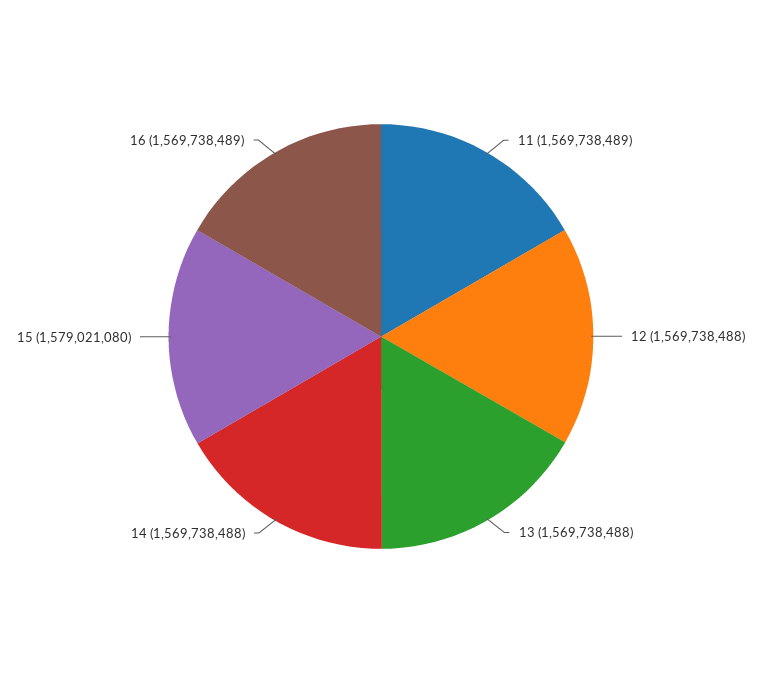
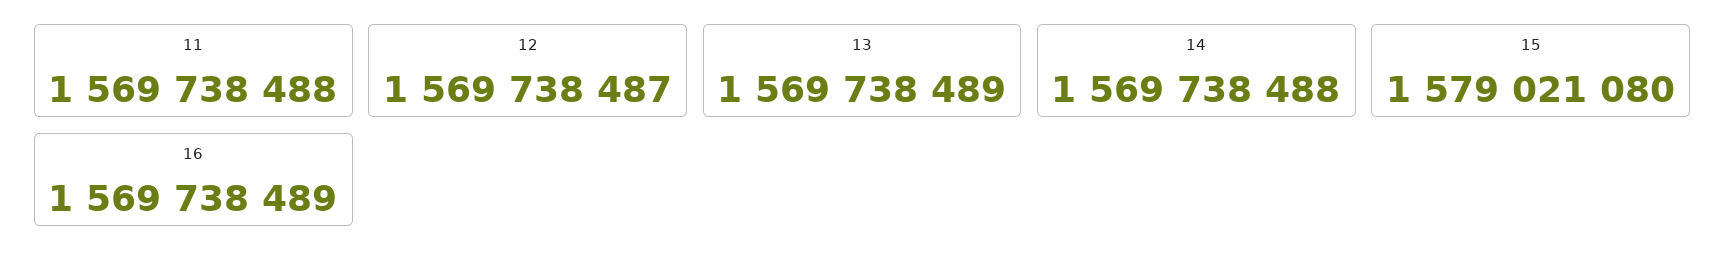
11: 1569738489 -> 1569738488
12: 1569738488 -> 1569738487
13: 1569738488 -> 1569738489

